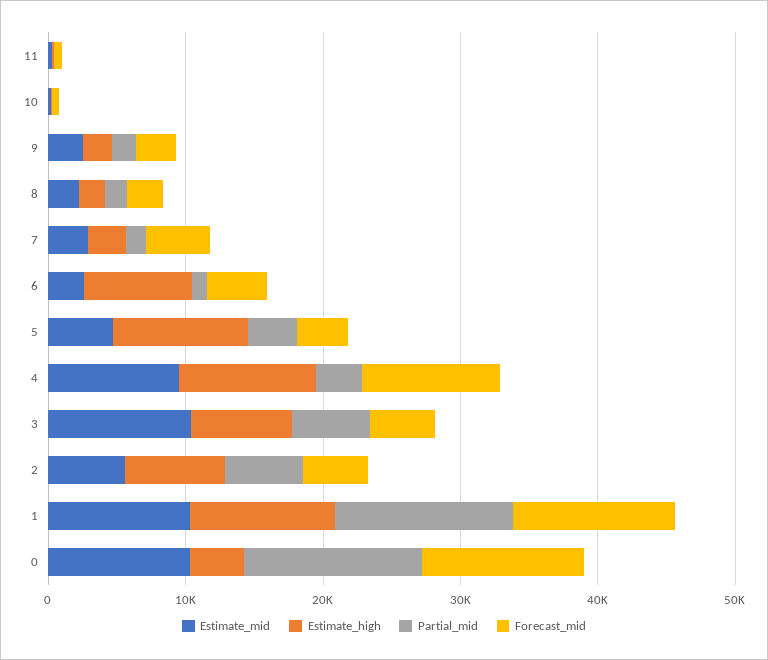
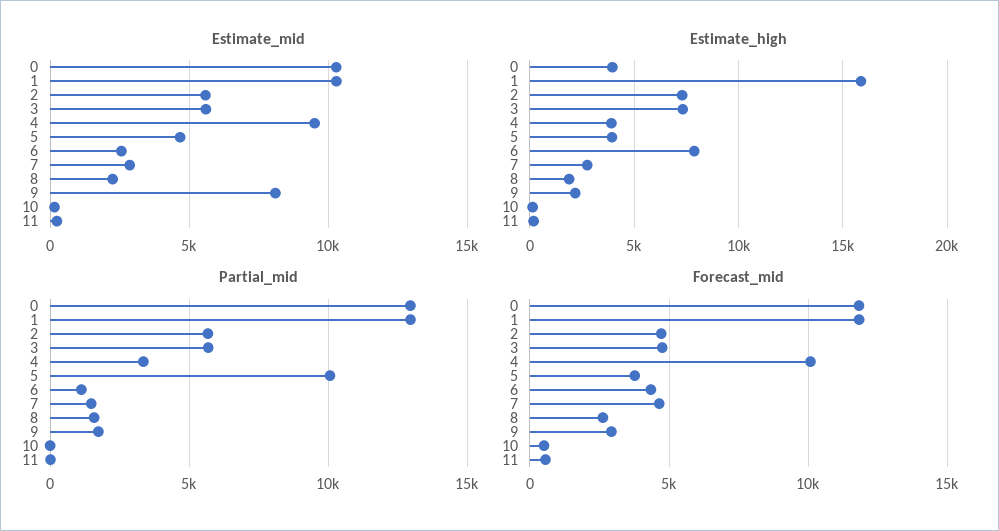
Estimate_mid, 9: 2000 -> 8000
Estimate_high, 5: 10000 -> 4000
Partial_mid, 5: 4000 -> 10000
Estimate_high, 4: 10000 -> 4000
Estimate_mid, 3: 10000 -> 5500
Estimate_high, 1: 10000 -> 16000

